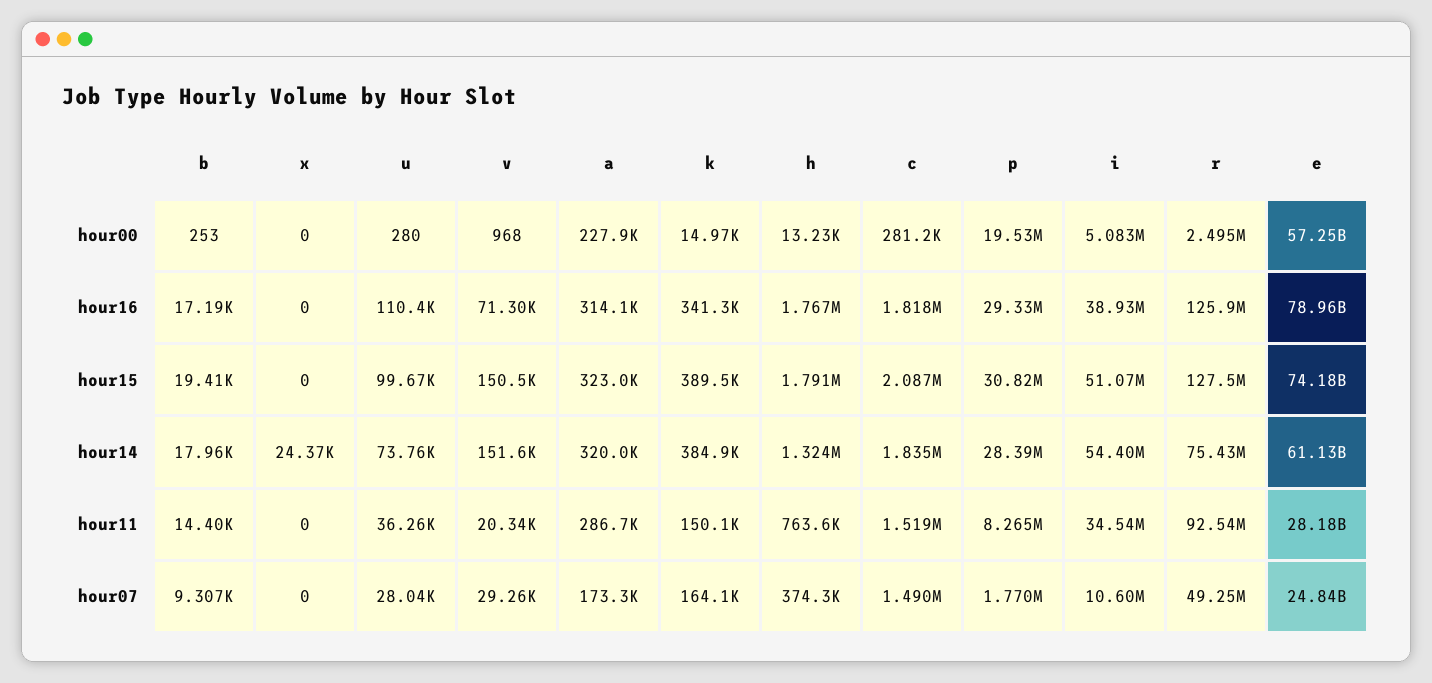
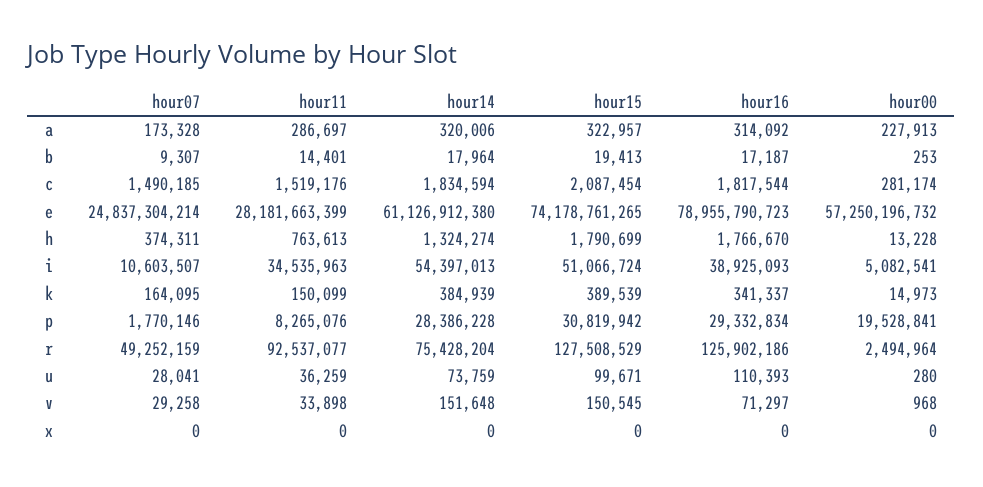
x, hour14: 24370 -> 0
v, hour11: 20340 -> 33898

